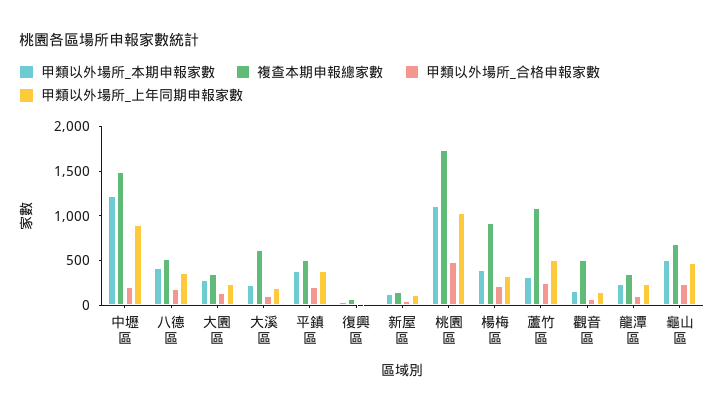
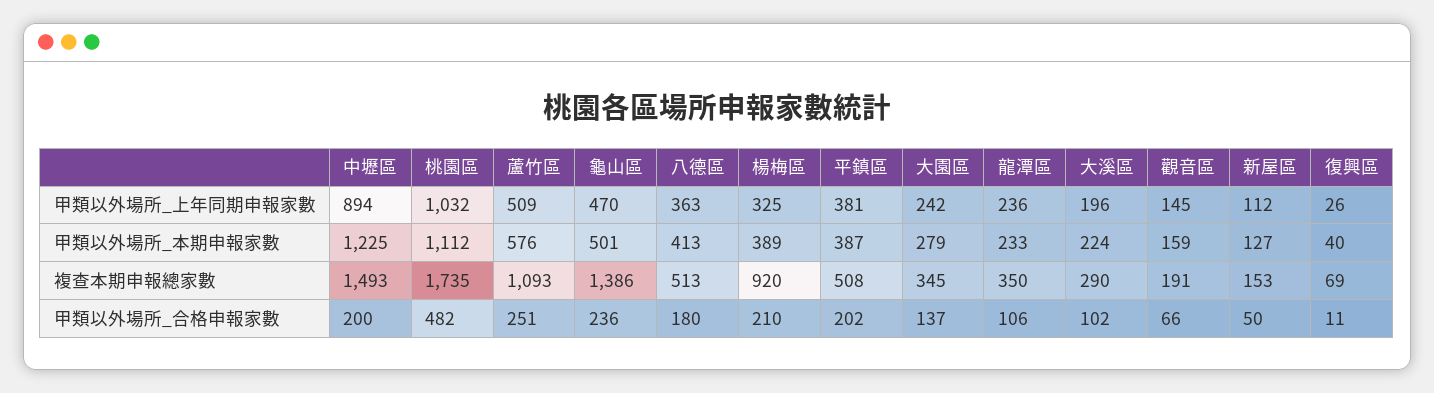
複查本期申報總家數, 大溪區: 600 -> 290
甲類以外場所_本期申報家數, 蘆竹區: 300 -> 576
複查本期申報總家數, 觀音區: 500 -> 191
複查本期申報總家數, 龜山區: 700 -> 1386

